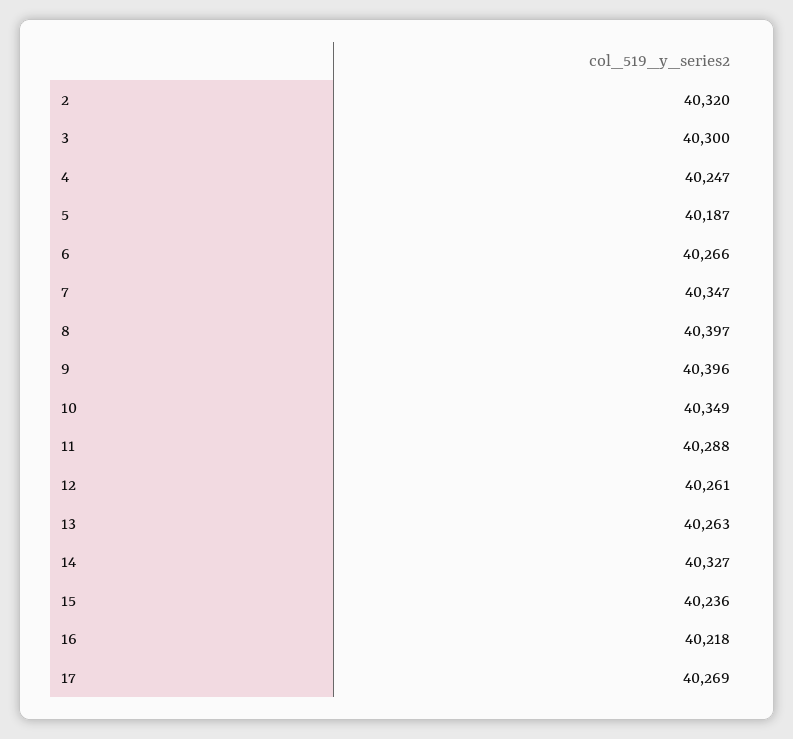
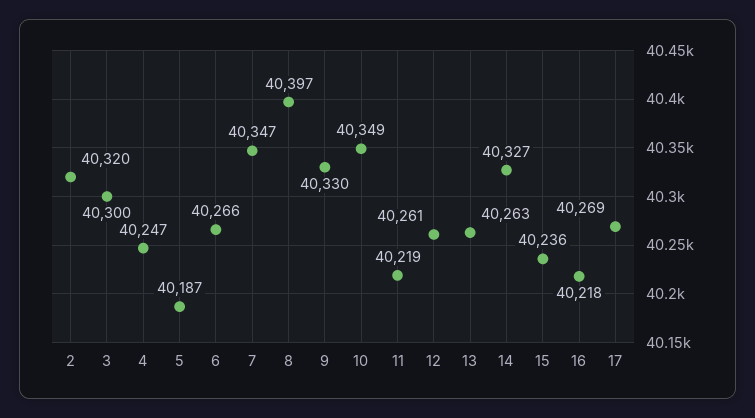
9: 40396 -> 40330
11: 40288 -> 40219

